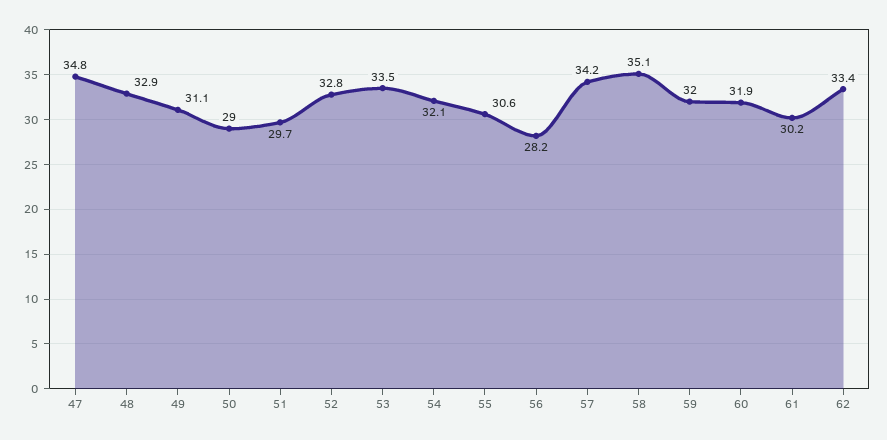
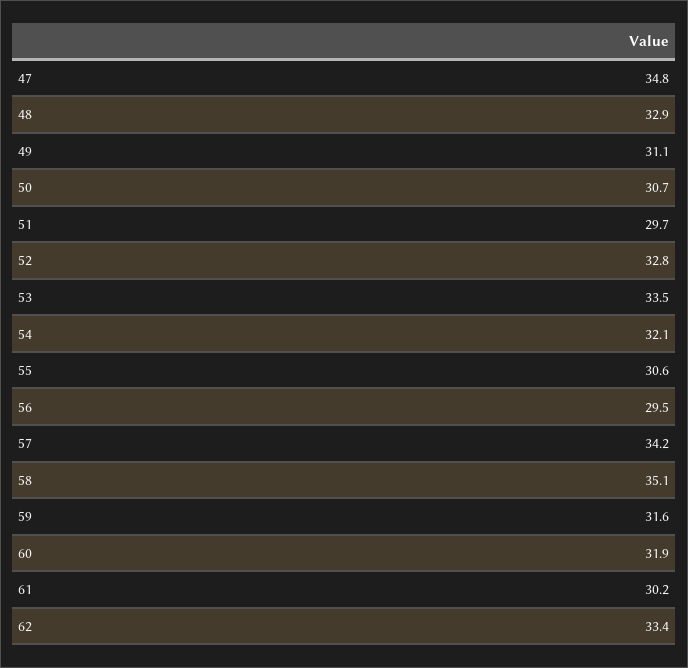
50: 29 -> 30.7
56: 28.2 -> 29.5
59: 32 -> 31.6

